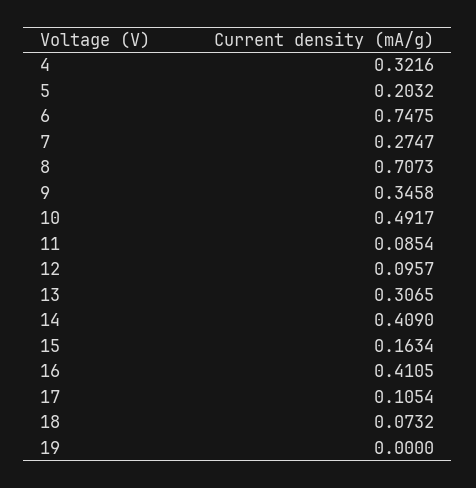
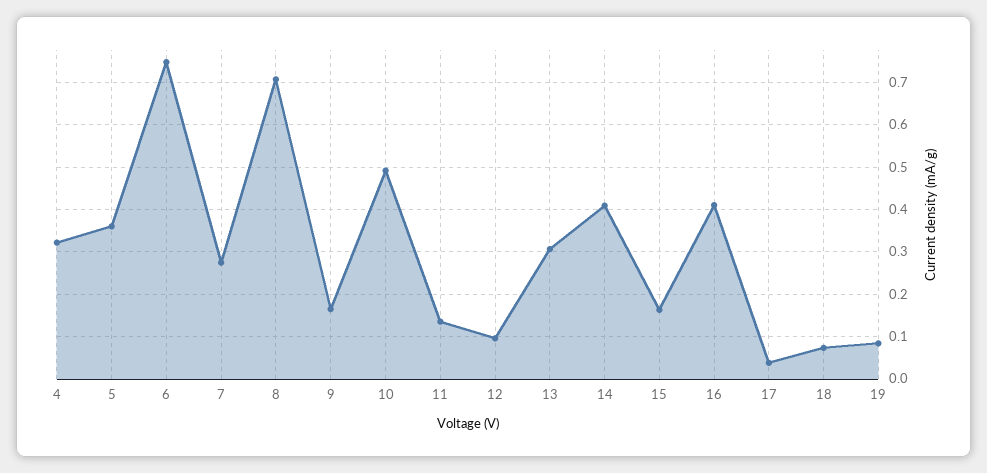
5: 0.2032 -> 0.36
9: 0.3458 -> 0.16
11: 0.0854 -> 0.14
17: 0.1054 -> 0.04
19: 0 -> 0.08

